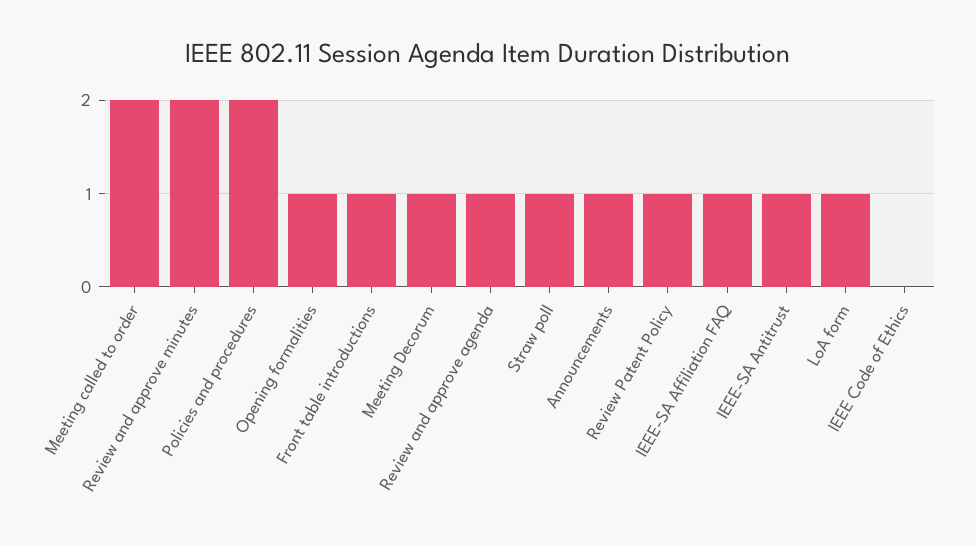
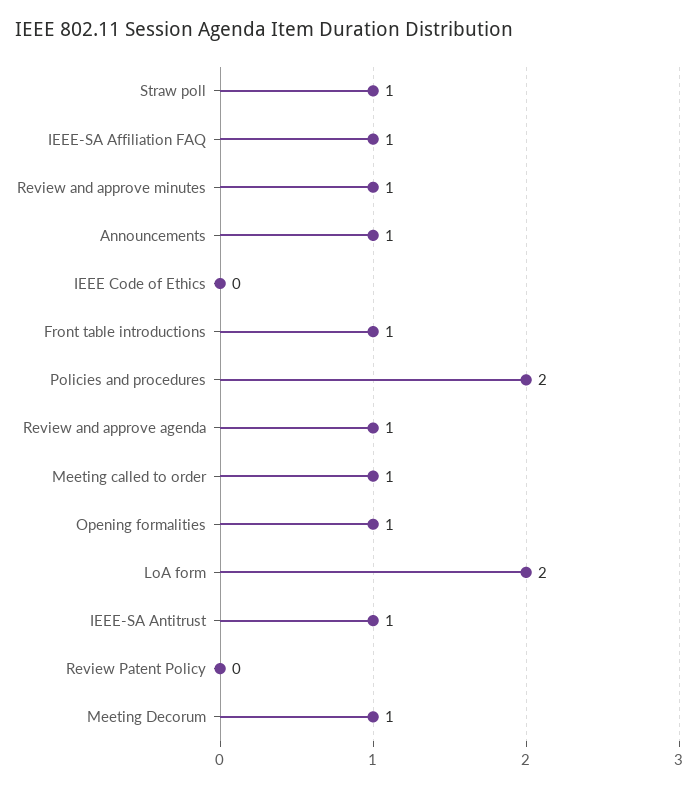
Meeting called to order: 2 -> 1
Review and approve minutes: 2 -> 1
Review Patent Policy: 1 -> 0
LoA form: 1 -> 2

